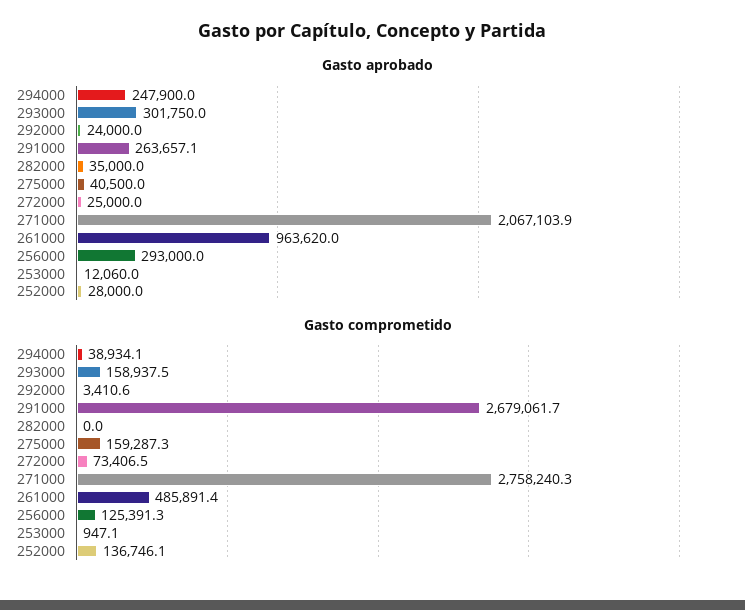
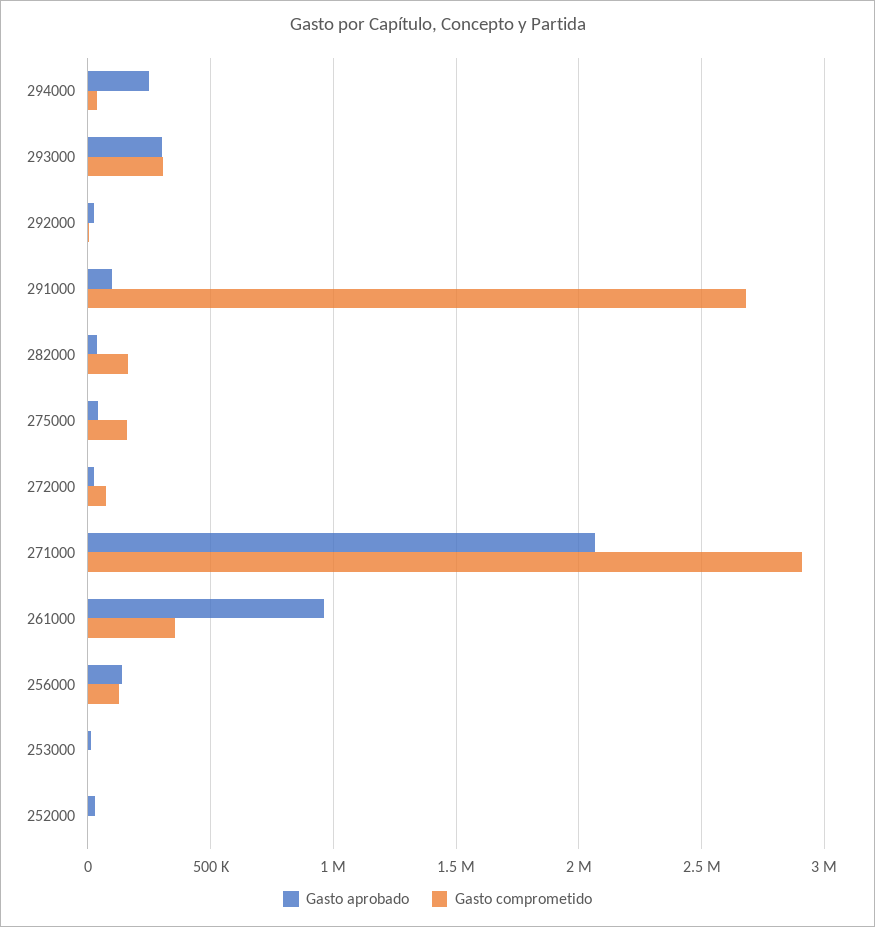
Gasto aprobado, 291000: 263657.1 -> 100000
Gasto aprobado, 256000: 293000 -> 150000
Gasto comprometido, 293000: 158937.5 -> 300000
Gasto comprometido, 282000: 0 -> 150000
Gasto comprometido, 271000: 2758240.3 -> 2900000
Gasto comprometido, 261000: 485891.4 -> 350000
Gasto comprometido, 252000: 136746.1 -> 0

